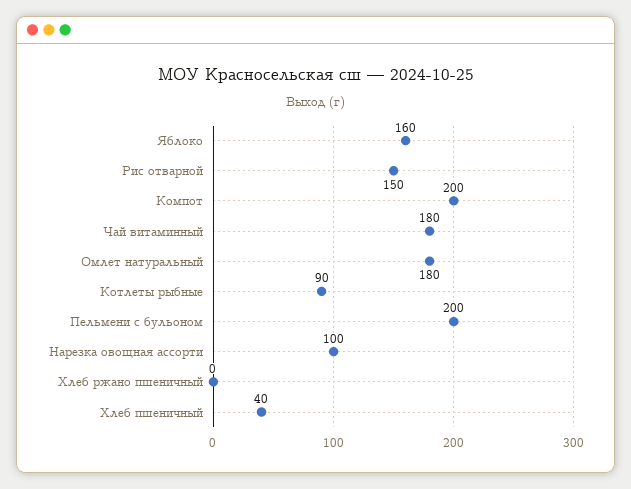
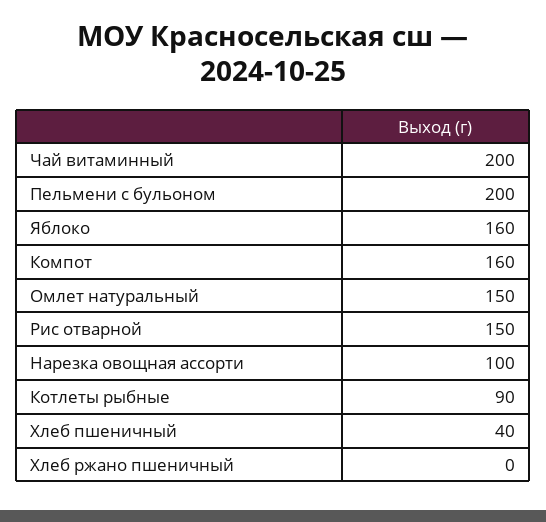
Компот: 200 -> 160
Чай витаминный: 180 -> 200
Омлет натуральный: 180 -> 150

